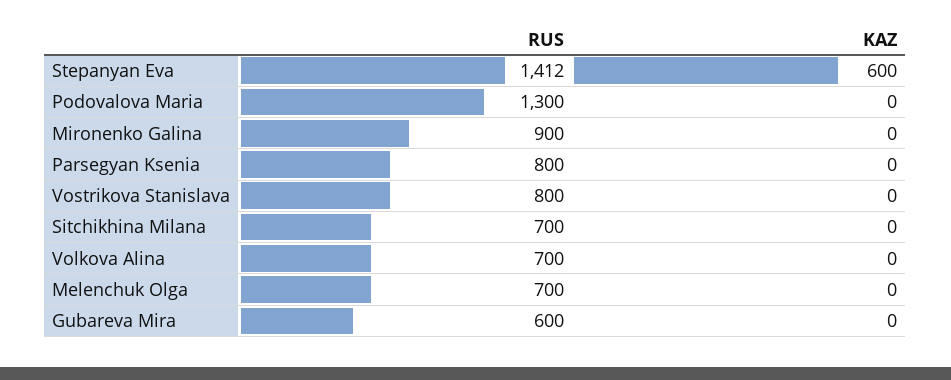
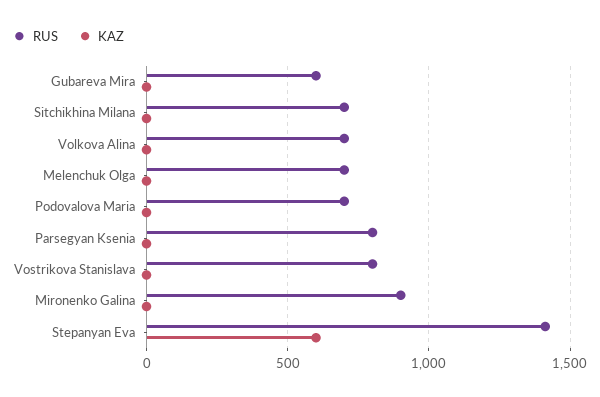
RUS, Podovalova Maria: 1300 -> 700

